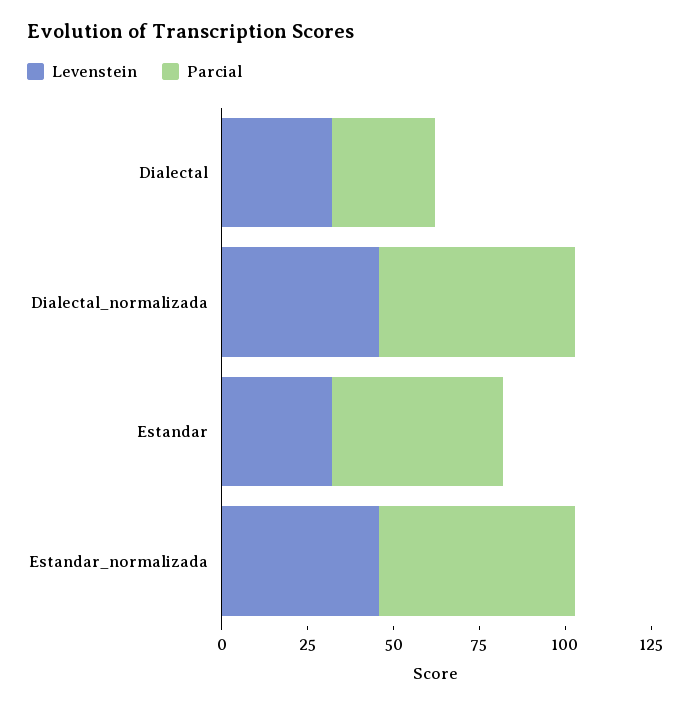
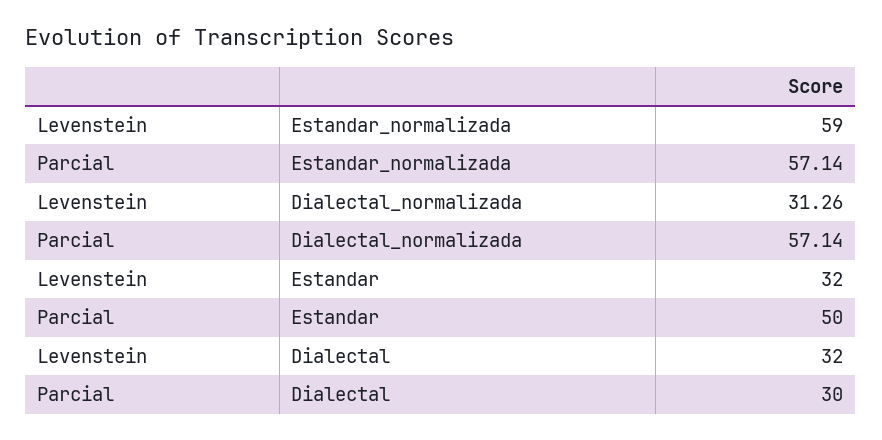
Levenstein, Dialectal_normalizada: 45 -> 31.26
Levenstein, Estandar_normalizada: 45 -> 59

